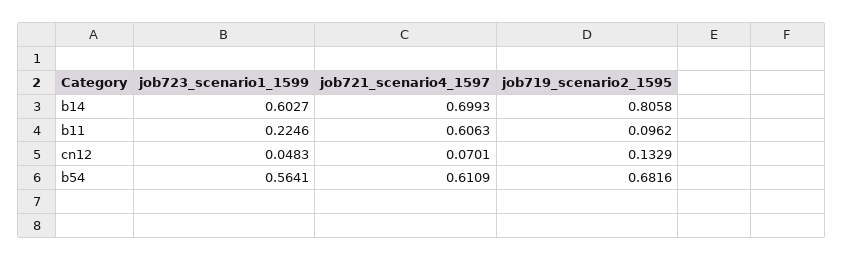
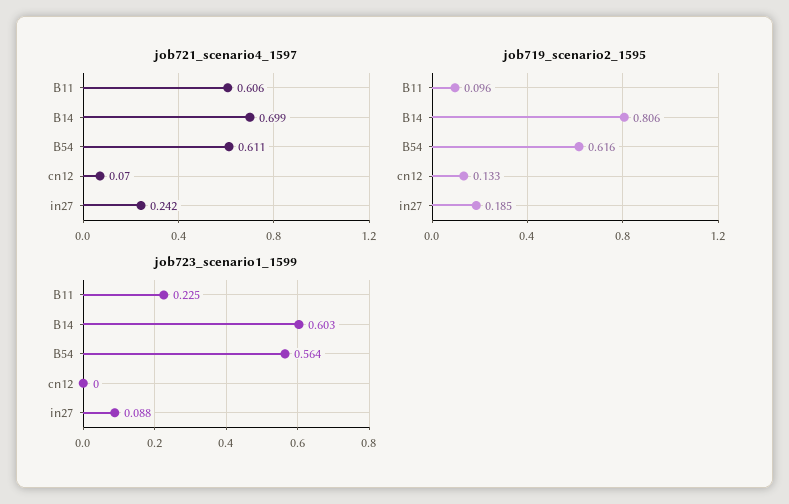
job723_scenario1_1599, cn12: 0.0483 -> 0
job719_scenario2_1595, b54: 0.6816 -> 0.616
job721_scenario4_1597, in27: none -> 0.242
job719_scenario2_1595, in27: none -> 0.185
job723_scenario1_1599, in27: none -> 0.088

